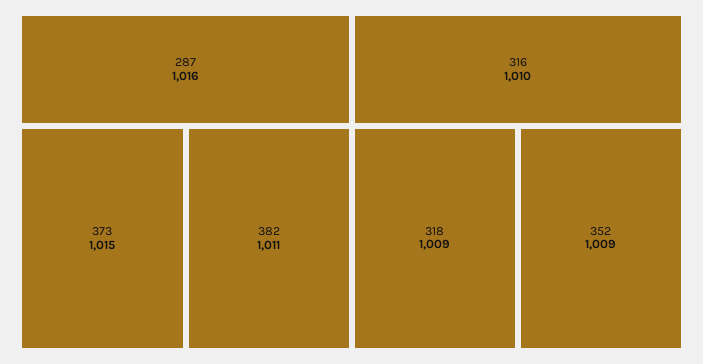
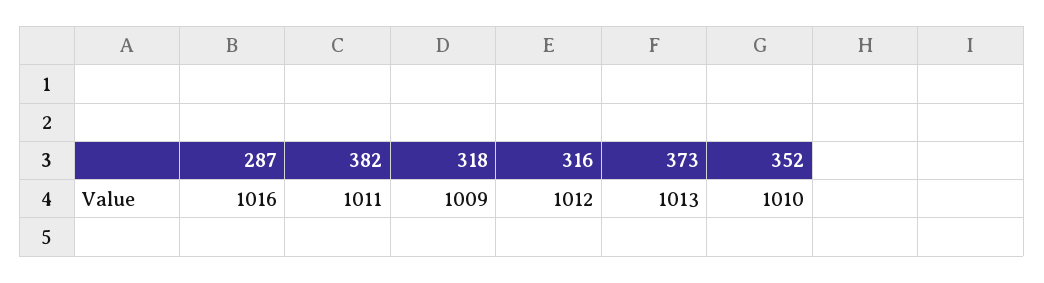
373: 1015 -> 1013
316: 1010 -> 1012
352: 1009 -> 1010

